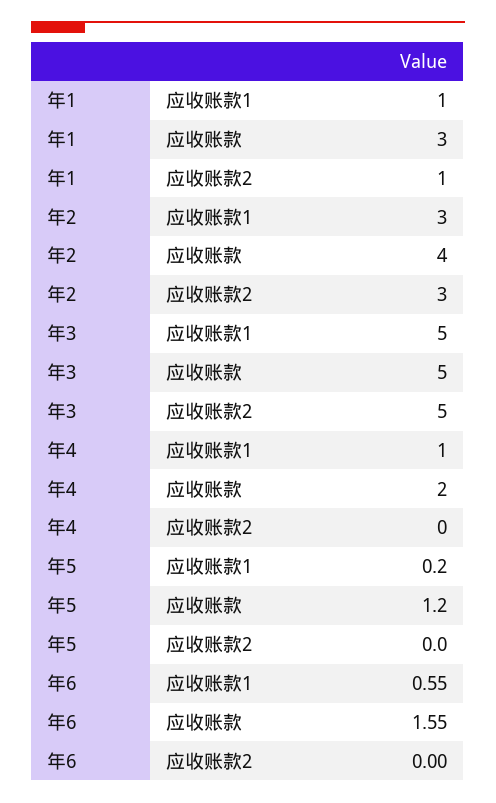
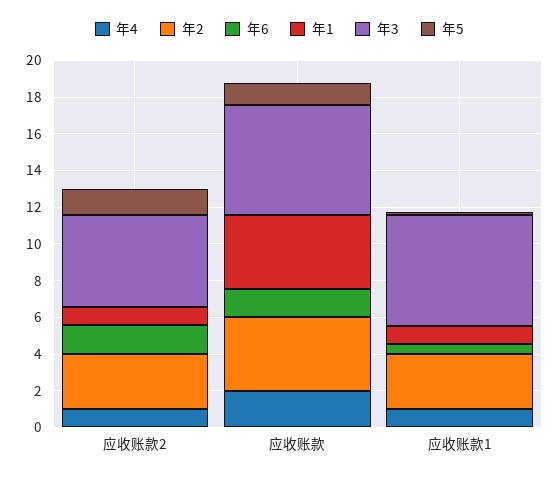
年1, 应收账款: 3 -> 4
年3, 应收账款1: 5 -> 6
年3, 应收账款: 5 -> 6
年4, 应收账款2: 0 -> 1
年5, 应收账款2: 0 -> 1.5
年6, 应收账款2: 0 -> 1.5

